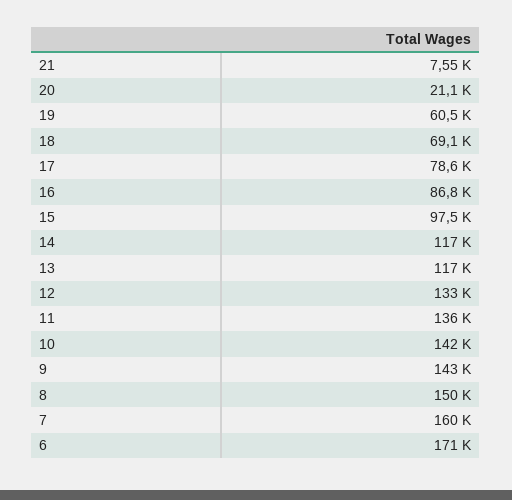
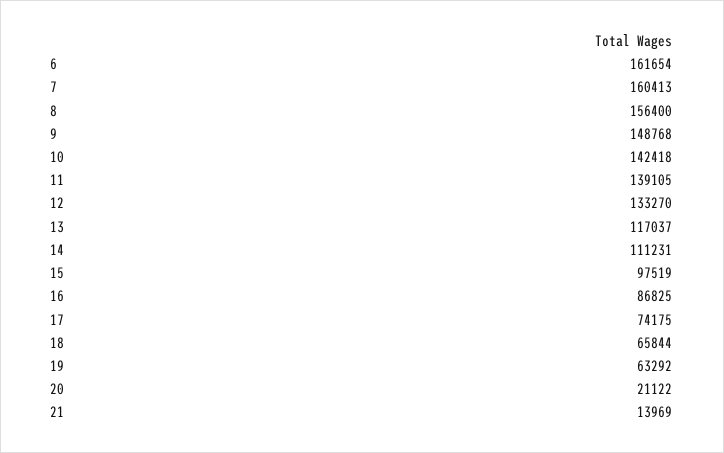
21: 7550 -> 13969
19: 60500 -> 63292
18: 69100 -> 65844
17: 78600 -> 74175
14: 117000 -> 111231
11: 136000 -> 139105
9: 143000 -> 148768
8: 150000 -> 156400
6: 171000 -> 161654

